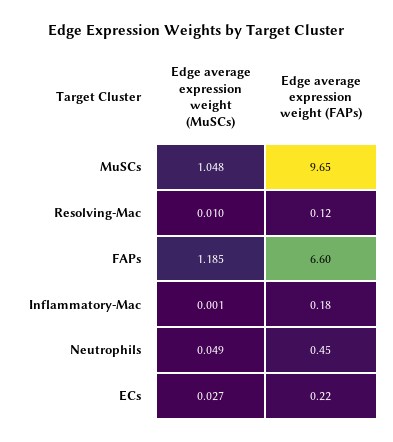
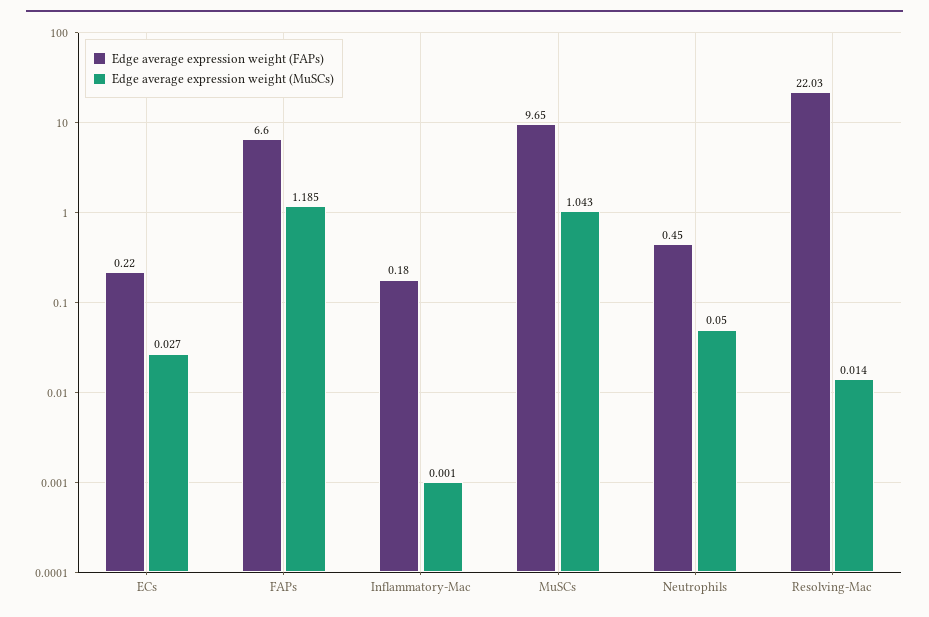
Edge average expression weight (MuSCs), MuSCs: 1.048 -> 1.043
Edge average expression weight (MuSCs), Resolving-Mac: 0.01 -> 0.014
Edge average expression weight (FAPs), Resolving-Mac: 0.12 -> 22.03
Edge average expression weight (MuSCs), Neutrophils: 0.049 -> 0.05

